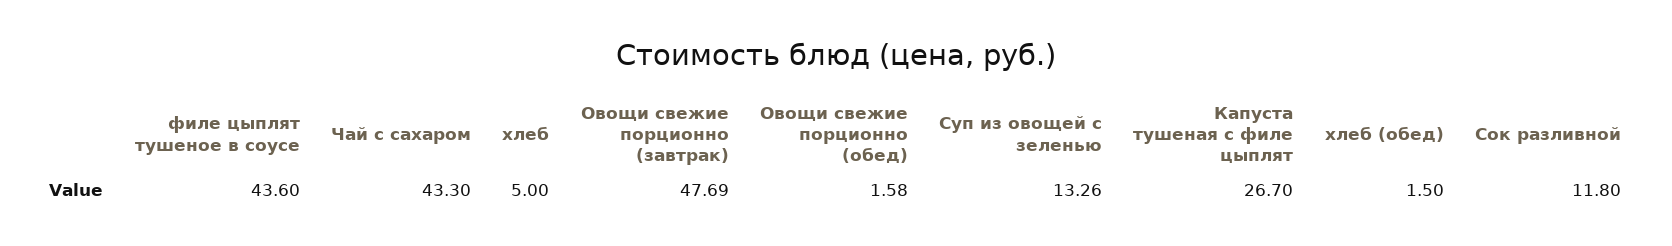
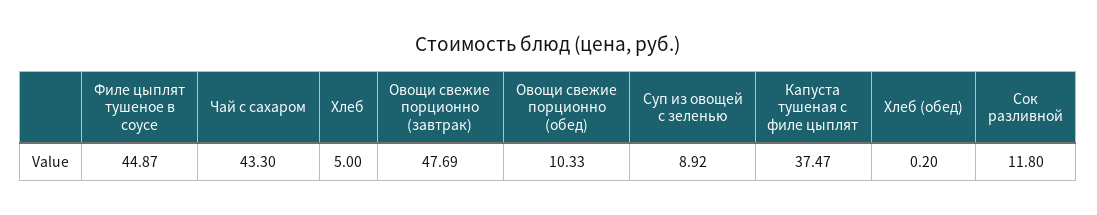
филе цыплят тушеное в соусе: 43.6 -> 44.87
Овощи свежие порционно (обед): 1.58 -> 10.33
Суп из овощей с зеленью: 13.26 -> 8.92
Капуста тушеная с филе цыплят: 26.7 -> 37.47
хлеб (обед): 1.5 -> 0.2

